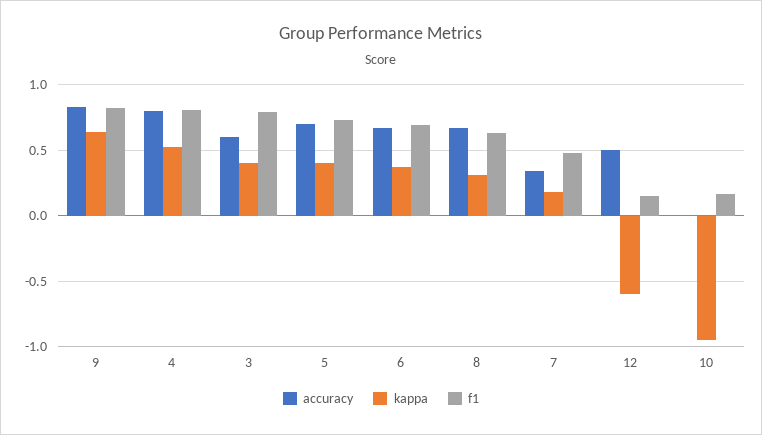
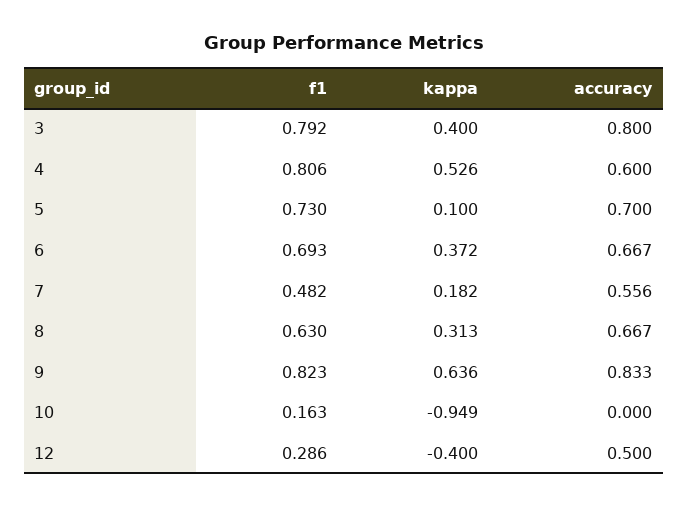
accuracy, 4: 0.8 -> 0.6
accuracy, 3: 0.6 -> 0.8
kappa, 5: 0.4 -> 0.1
accuracy, 7: 0.35 -> 0.556
kappa, 12: -0.6 -> -0.4
f1, 12: 0.15 -> 0.286

